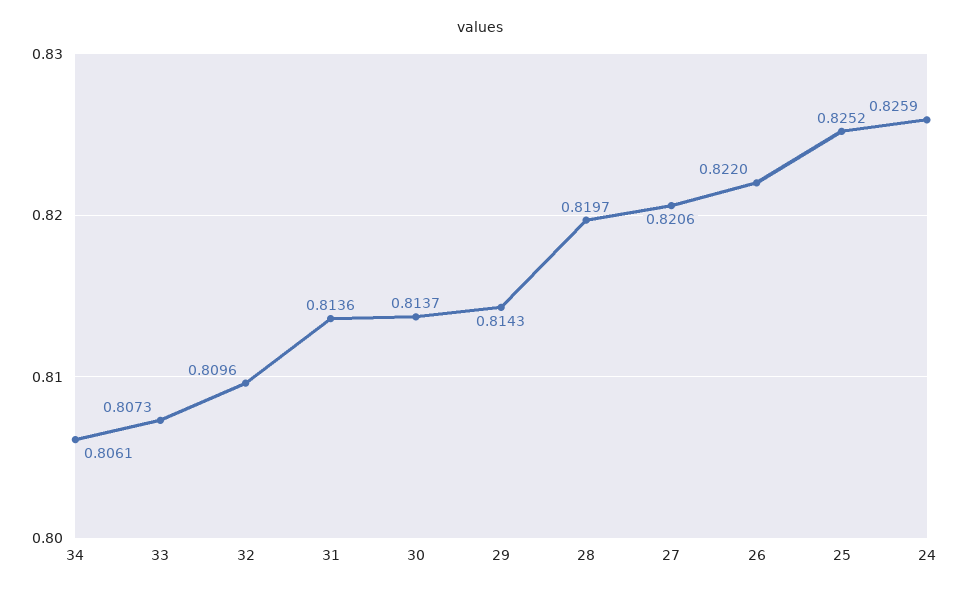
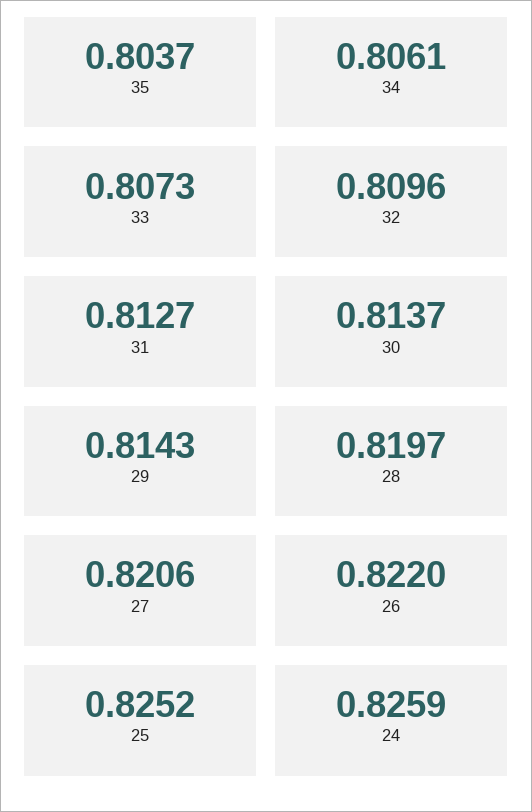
31: 0.8136 -> 0.8127
35: none -> 0.8037

